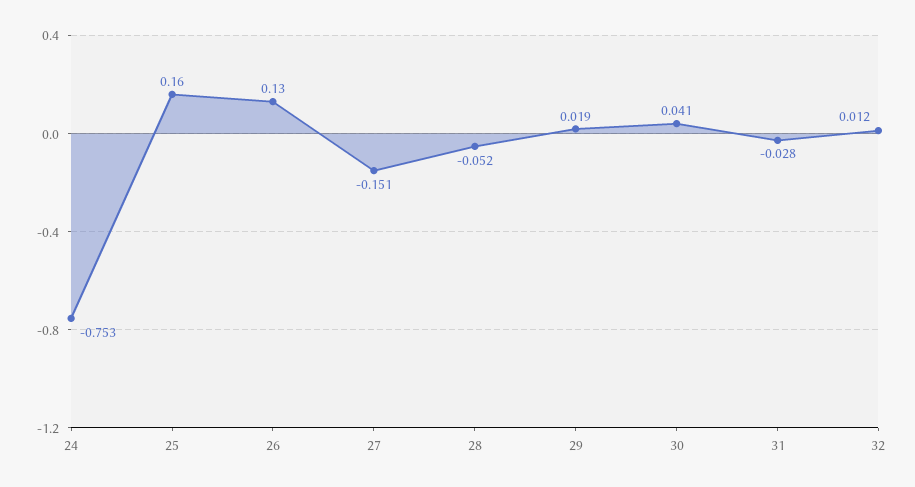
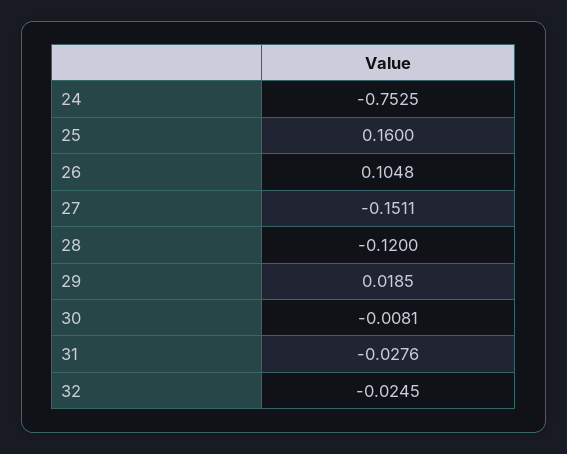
26: 0.13 -> 0.1048
28: -0.052 -> -0.12
30: 0.041 -> -0.0081
32: 0.012 -> -0.0245

